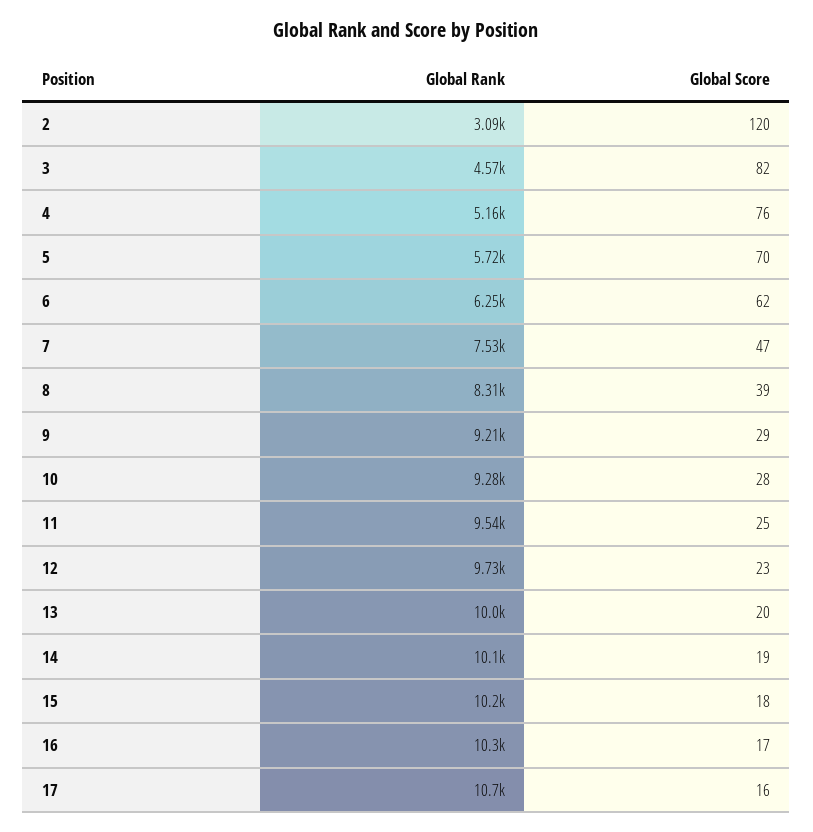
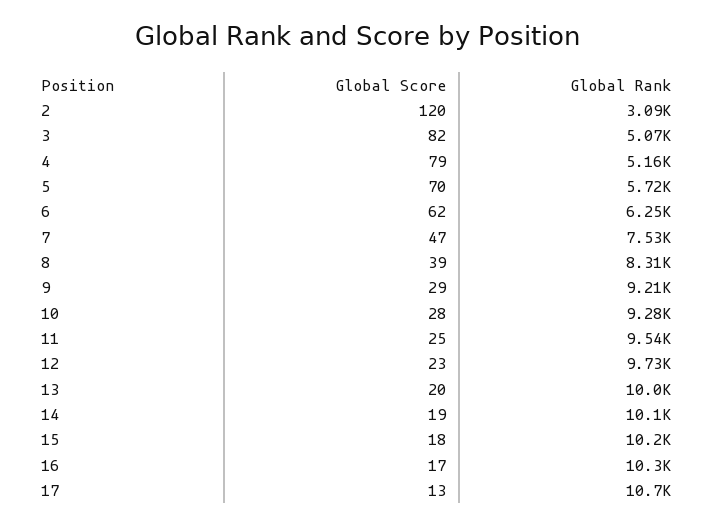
Global Rank, 3: 4570 -> 5070
Global Score, 4: 76 -> 79
Global Score, 17: 16 -> 13

